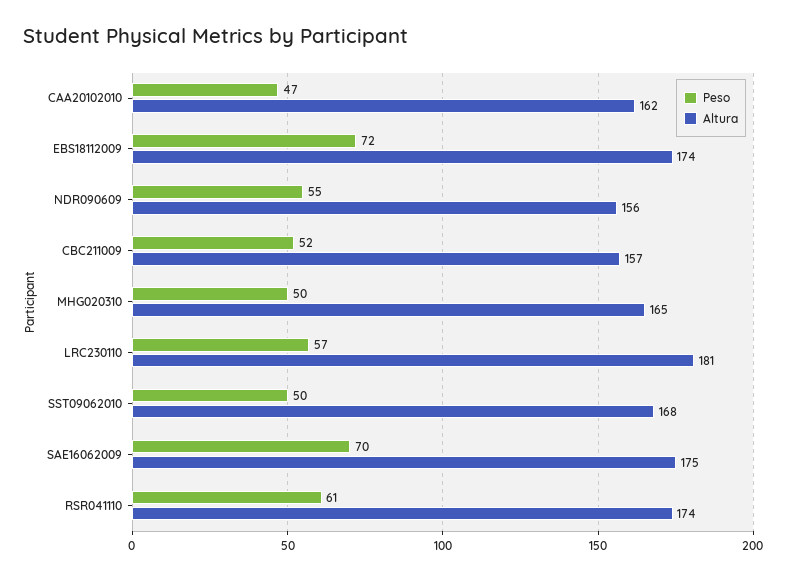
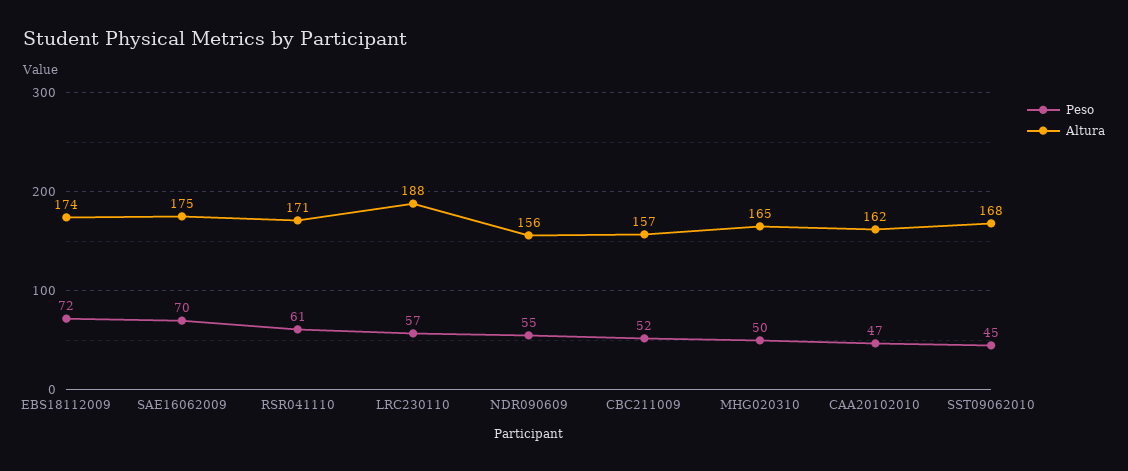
Altura, LRC230110: 181 -> 188
Peso, SST09062010: 50 -> 45
Altura, RSR041110: 174 -> 171

